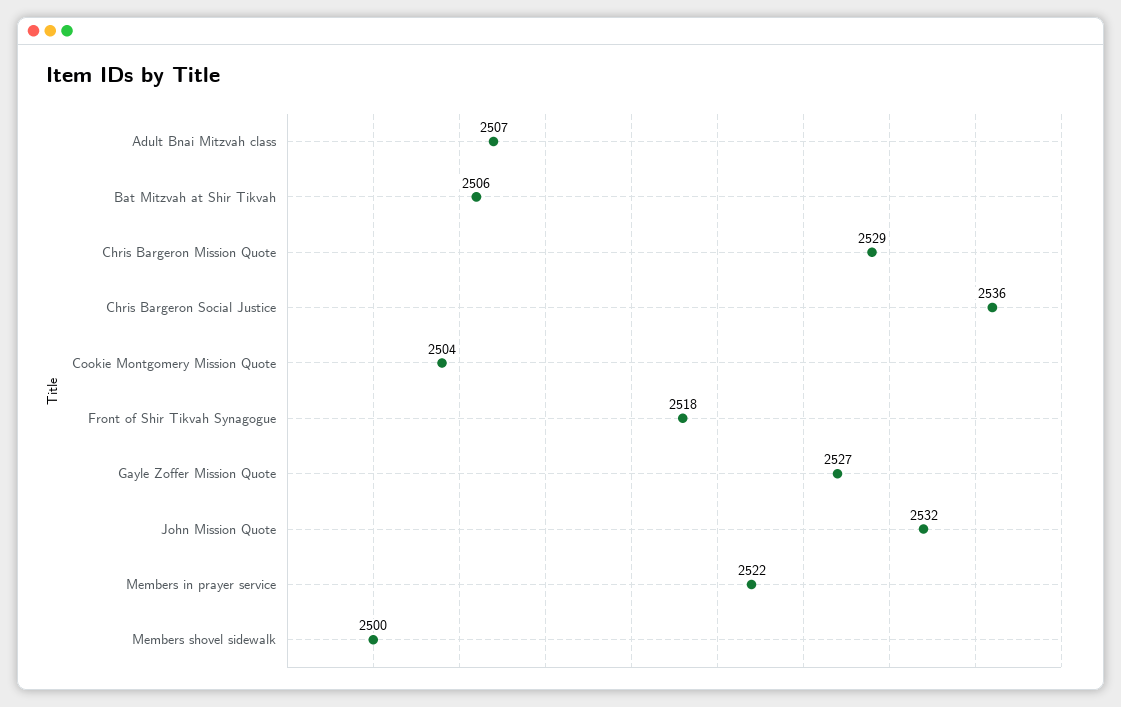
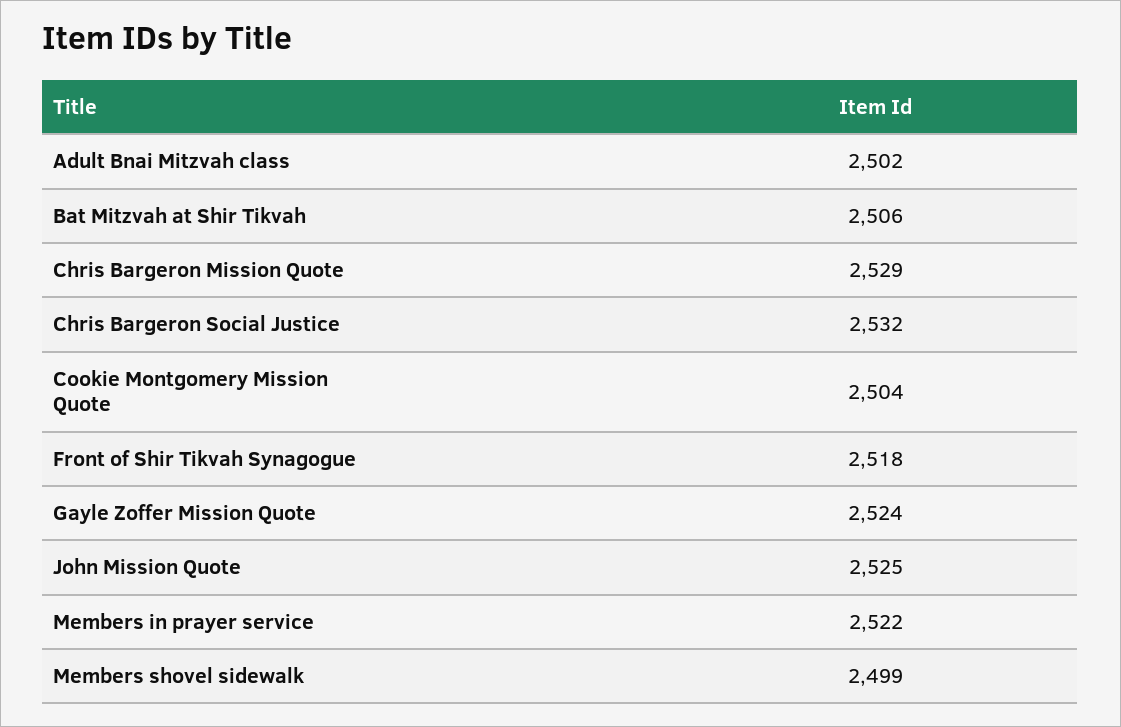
Adult Bnai Mitzvah class: 2507 -> 2502
Chris Bargeron Social Justice: 2536 -> 2532
Gayle Zoffer Mission Quote: 2527 -> 2524
John Mission Quote: 2532 -> 2525
Members shovel sidewalk: 2500 -> 2499

